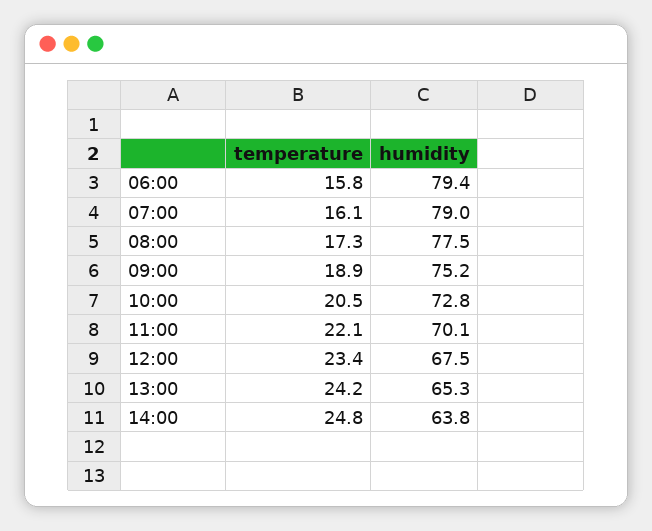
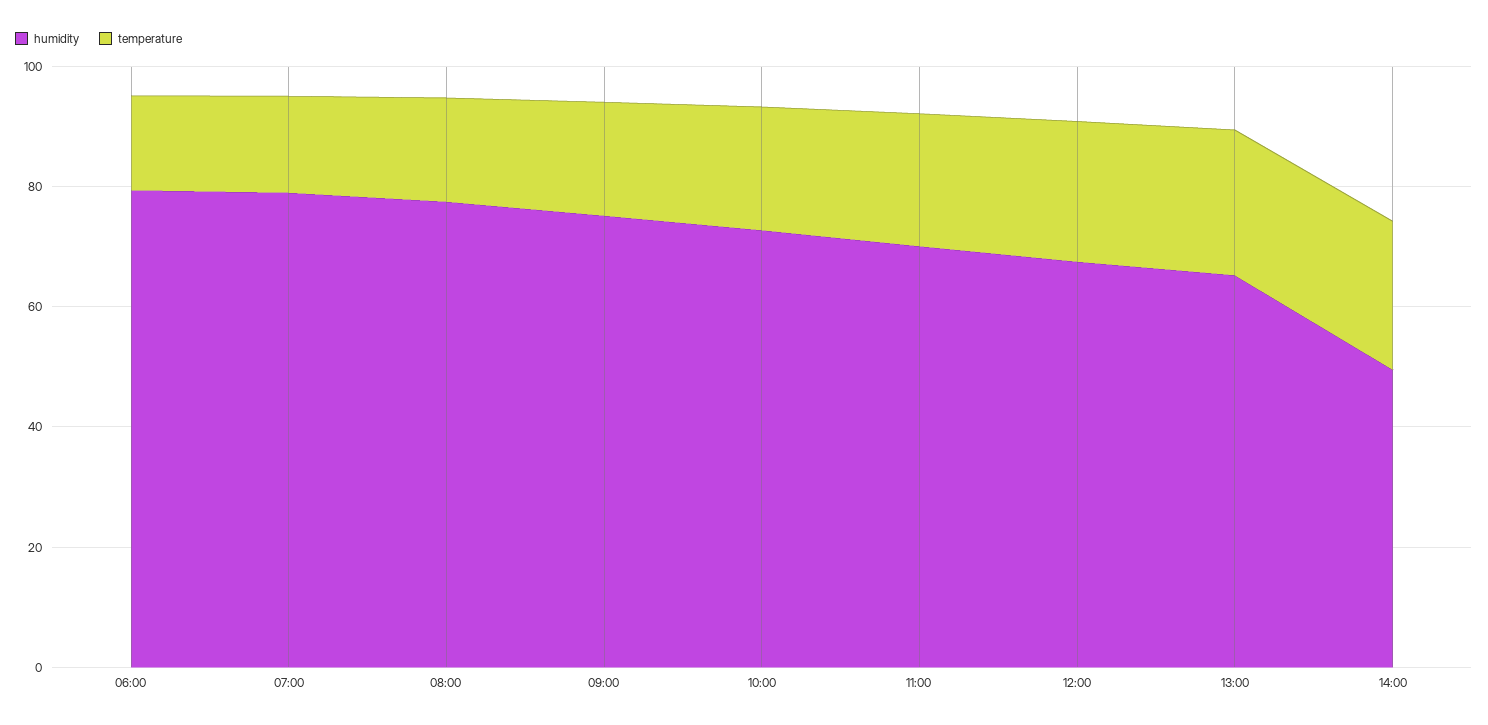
humidity, 14:00: 63.8 -> 50

